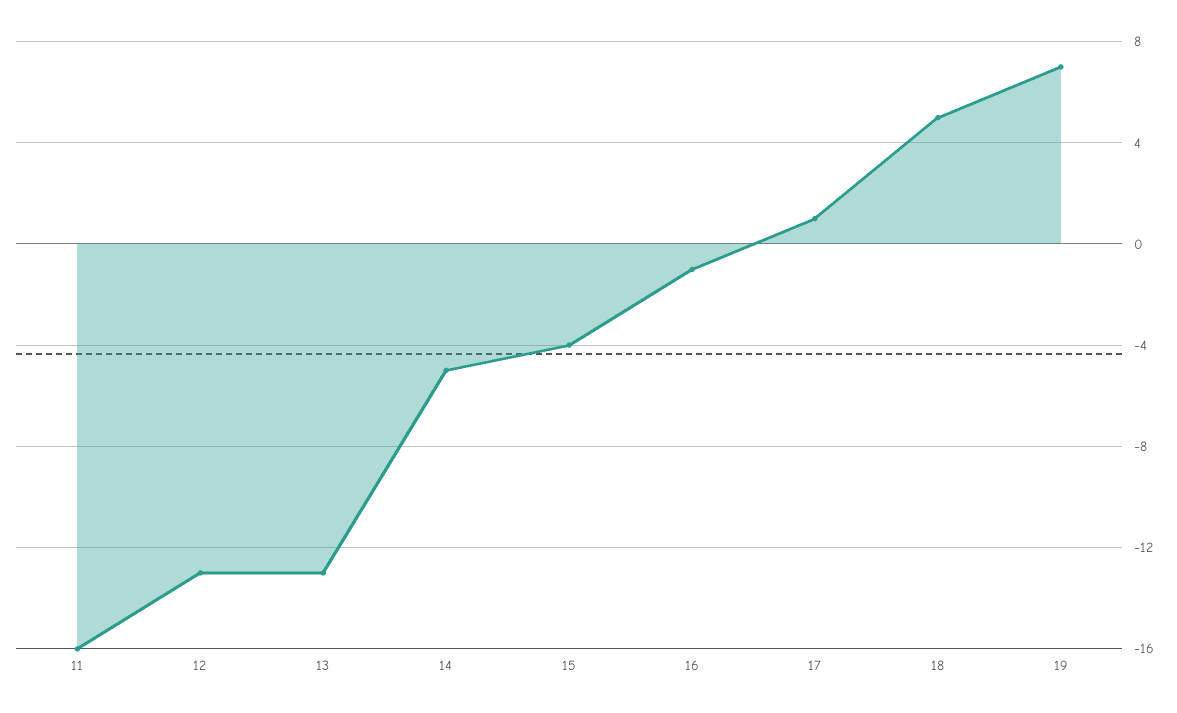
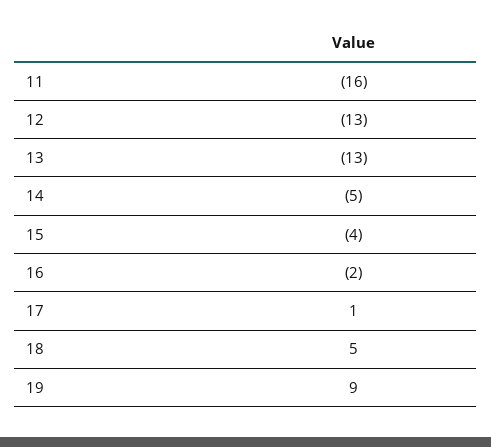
16: -1 -> -2
19: 7 -> 9

